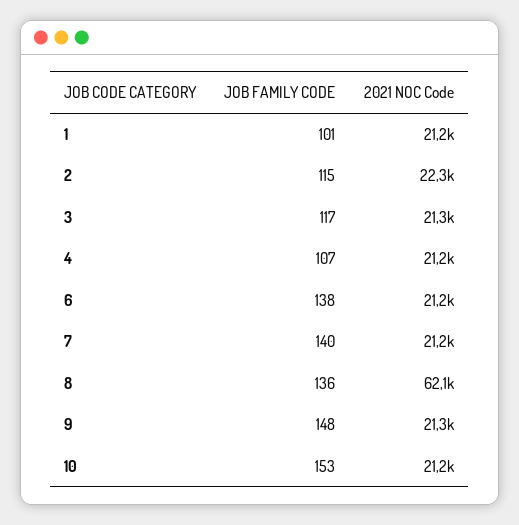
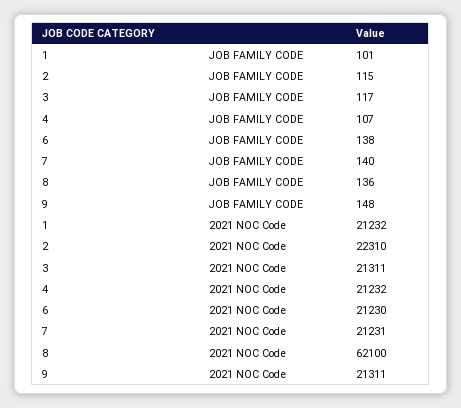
JOB FAMILY CODE, 10: 153 -> none
2021 NOC Code, 10: 21200 -> none

